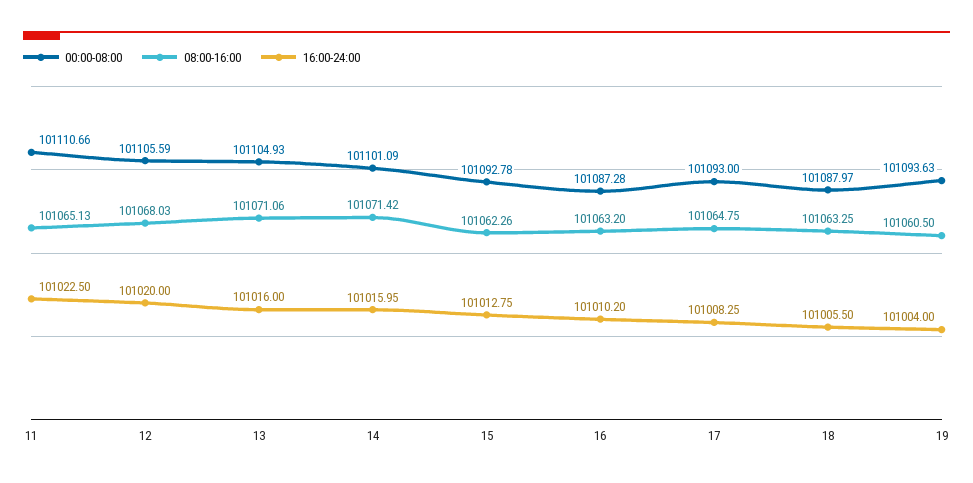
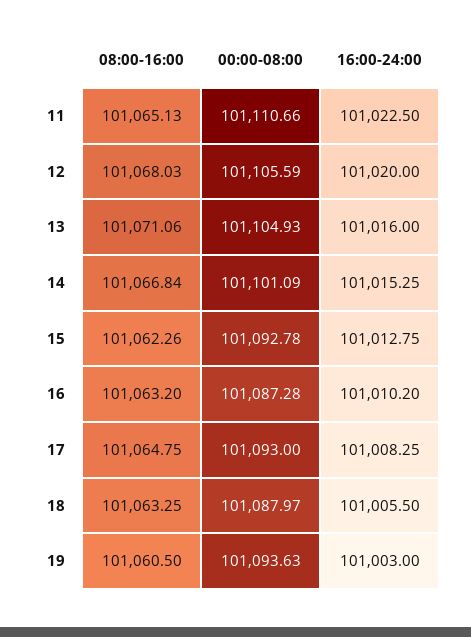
08:00-16:00, 14: 101071.42 -> 101066.84
16:00-24:00, 14: 101015.95 -> 101015.25
16:00-24:00, 19: 101004 -> 101003

